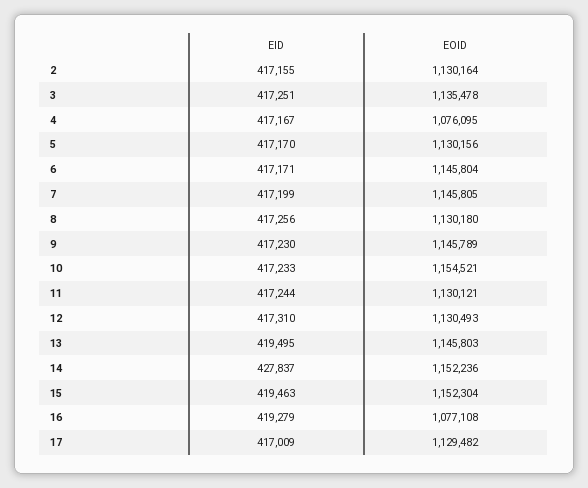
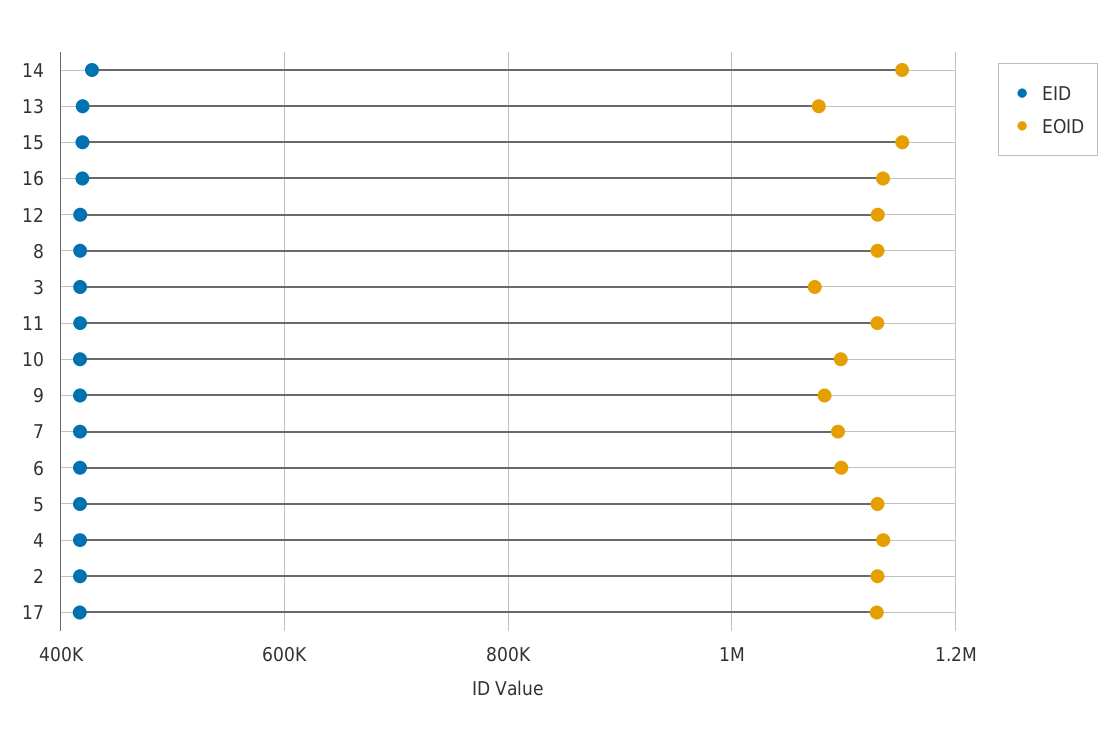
EOID, 3: 1135478 -> 1080000
EOID, 4: 1076095 -> 1140000
EOID, 6: 1145804 -> 1100000
EOID, 7: 1145805 -> 1100000
EOID, 9: 1145789 -> 1080000
EOID, 10: 1154521 -> 1100000
EOID, 13: 1145803 -> 1080000
EOID, 16: 1077108 -> 1140000

